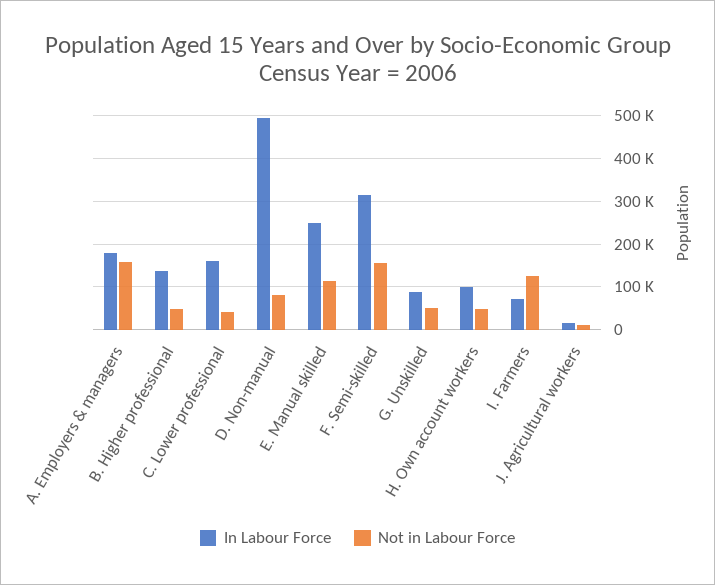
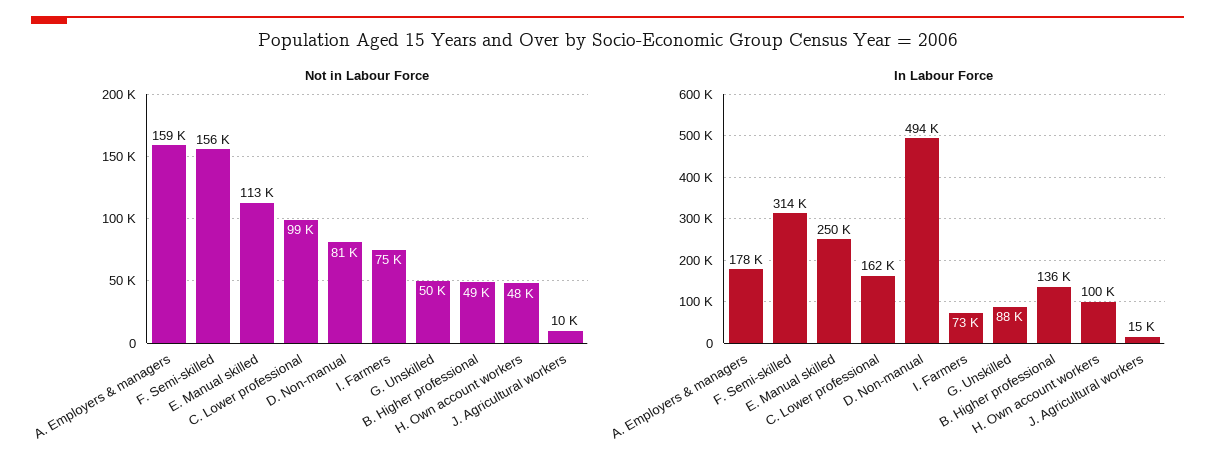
Not in Labour Force, C. Lower professional: 40000 -> 99000
Not in Labour Force, I. Farmers: 120000 -> 75000

